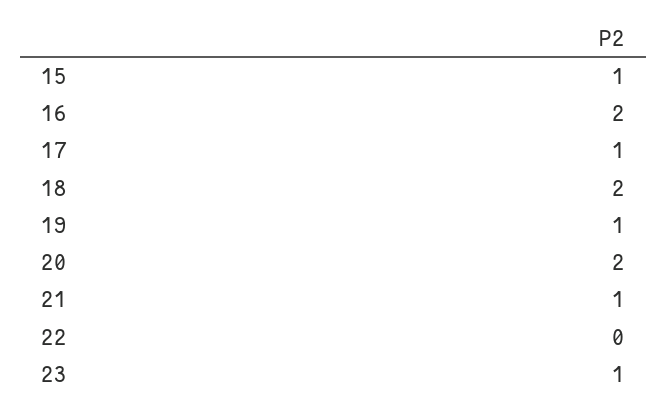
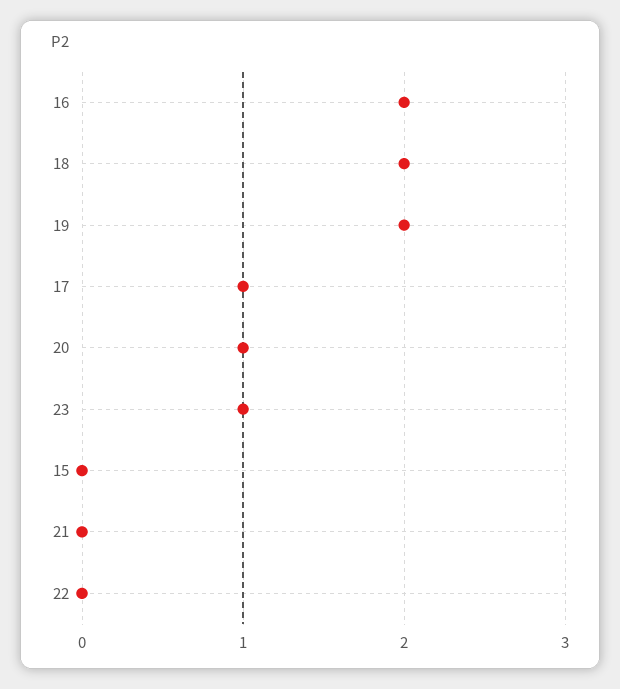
15: 1 -> 0
19: 1 -> 2
20: 2 -> 1
21: 1 -> 0

